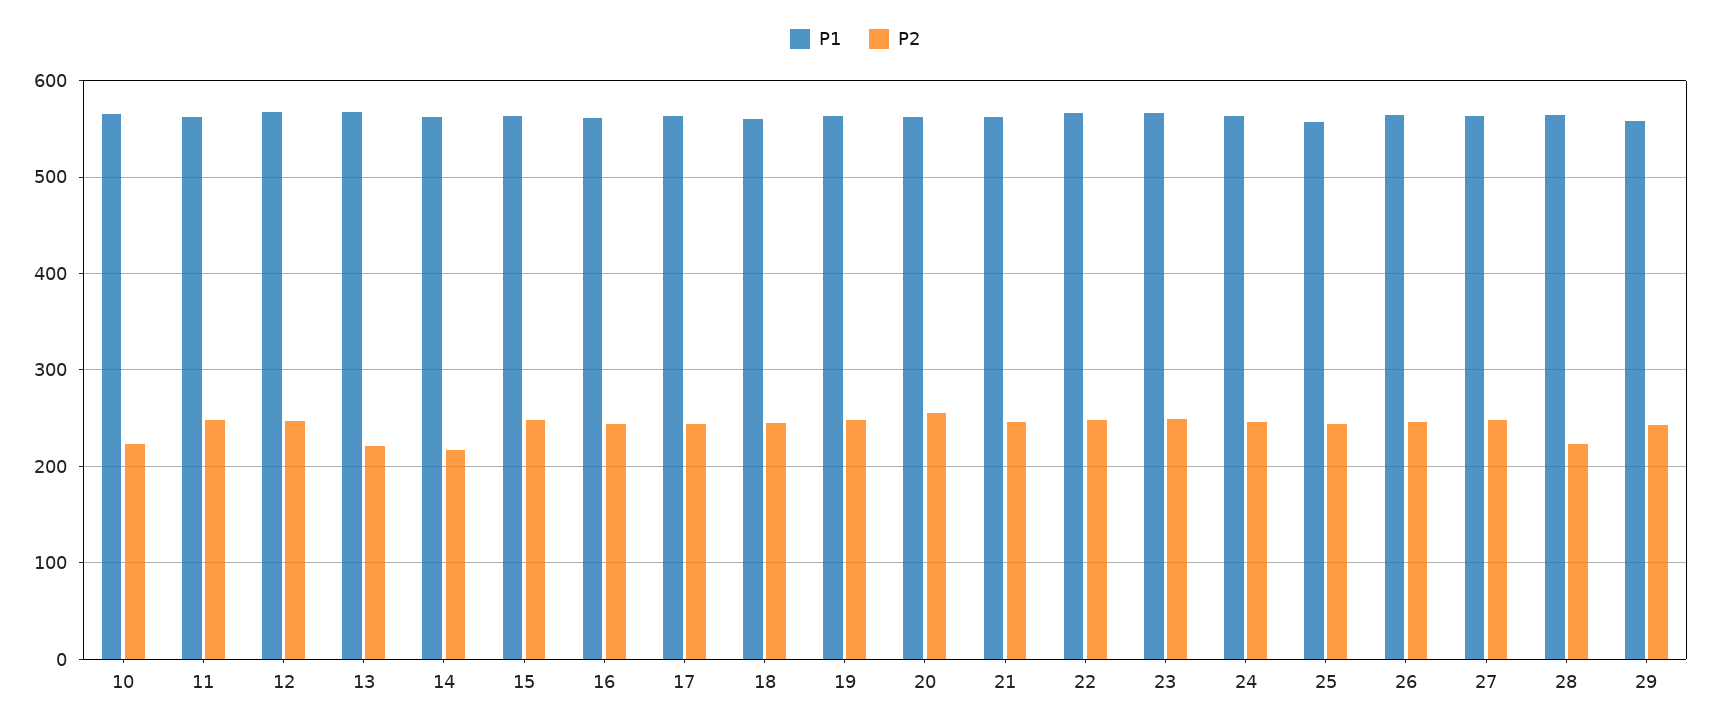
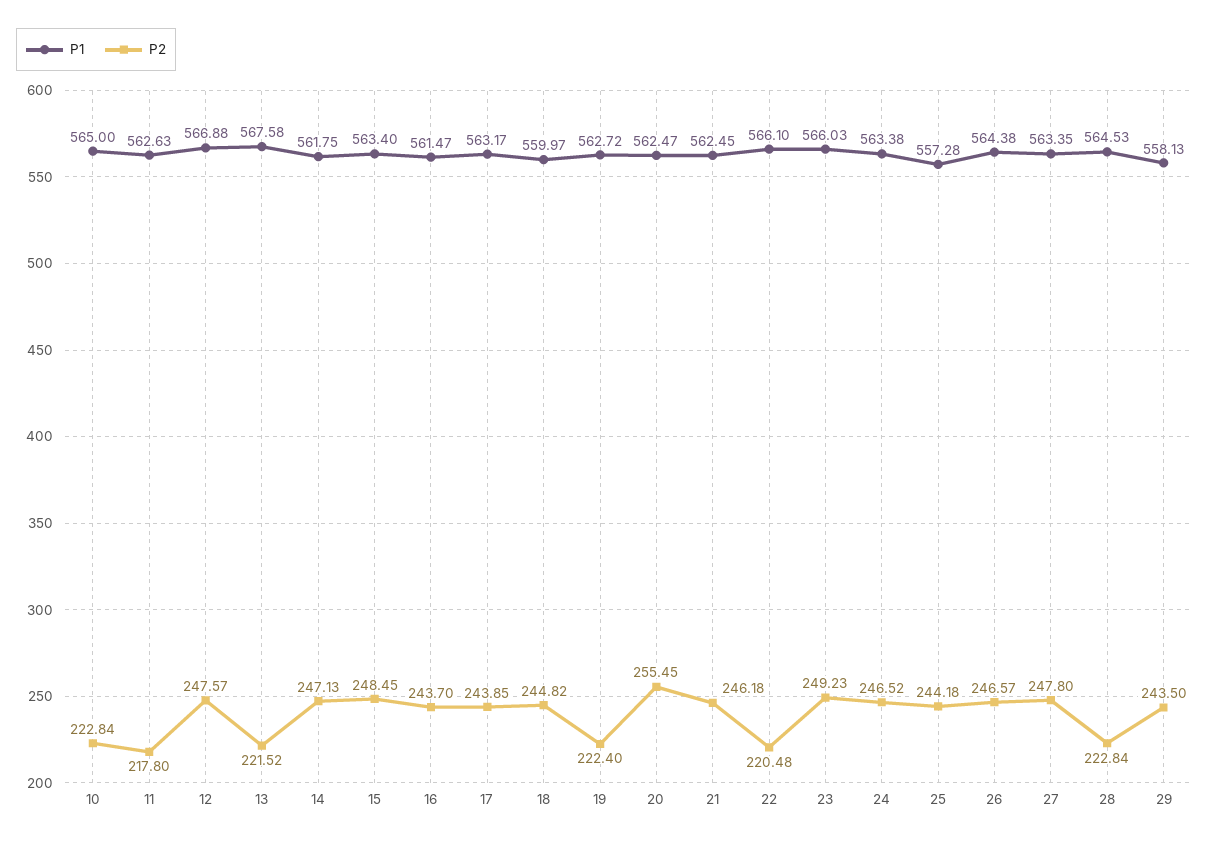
P2, 11: 250 -> 217.8
P2, 14: 220 -> 247.13
P2, 19: 250 -> 222.4
P2, 22: 250 -> 220.48

